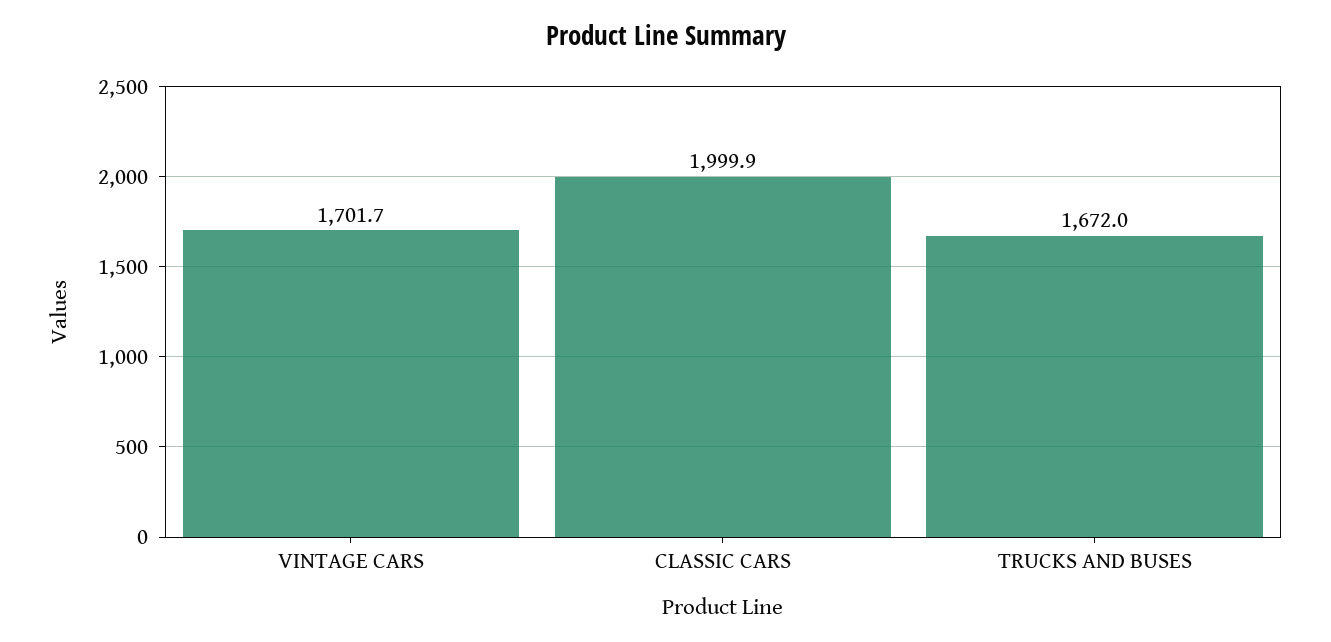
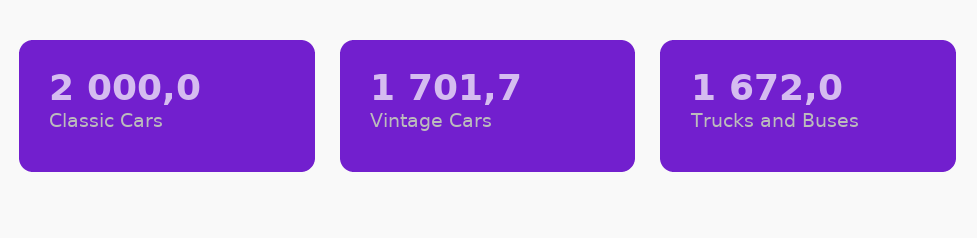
CLASSIC CARS: 1999.9 -> 2000

